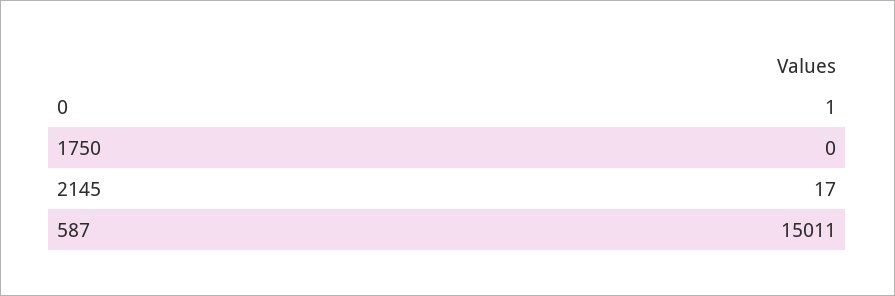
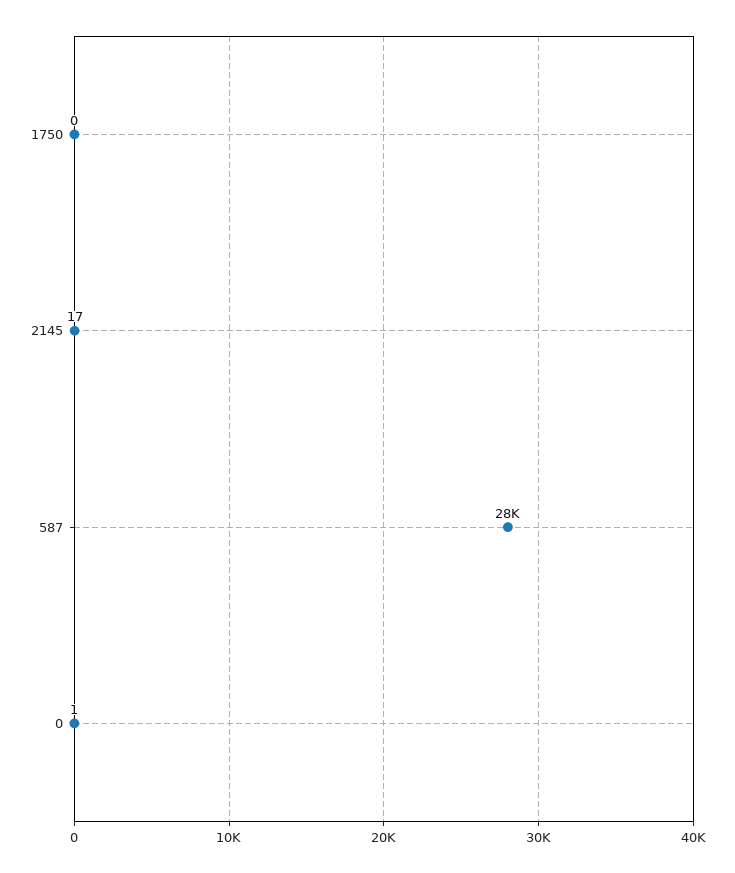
587: 15011 -> 28000

